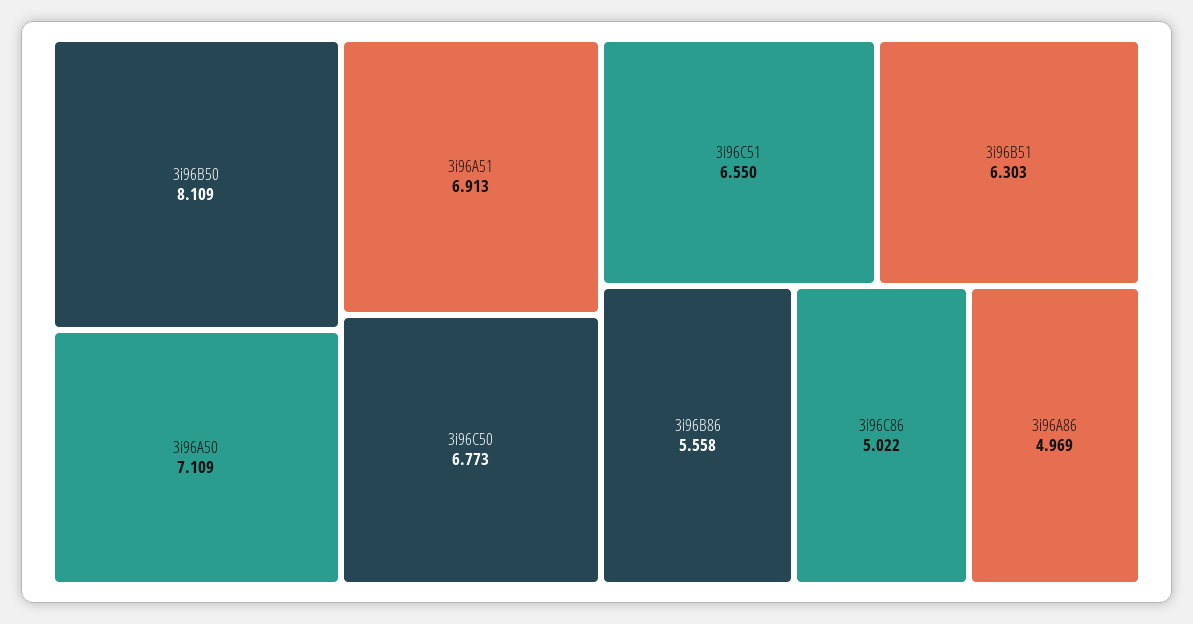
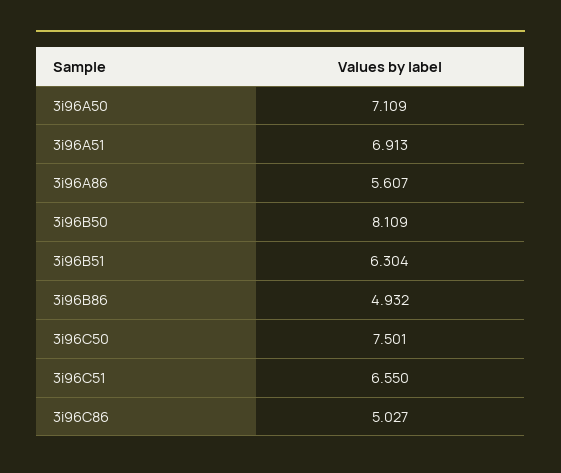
3i96C50: 6.773 -> 7.501
3i96B51: 6.303 -> 6.304
3i96B86: 5.558 -> 4.932
3i96C86: 5.022 -> 5.027
3i96A86: 4.969 -> 5.607

